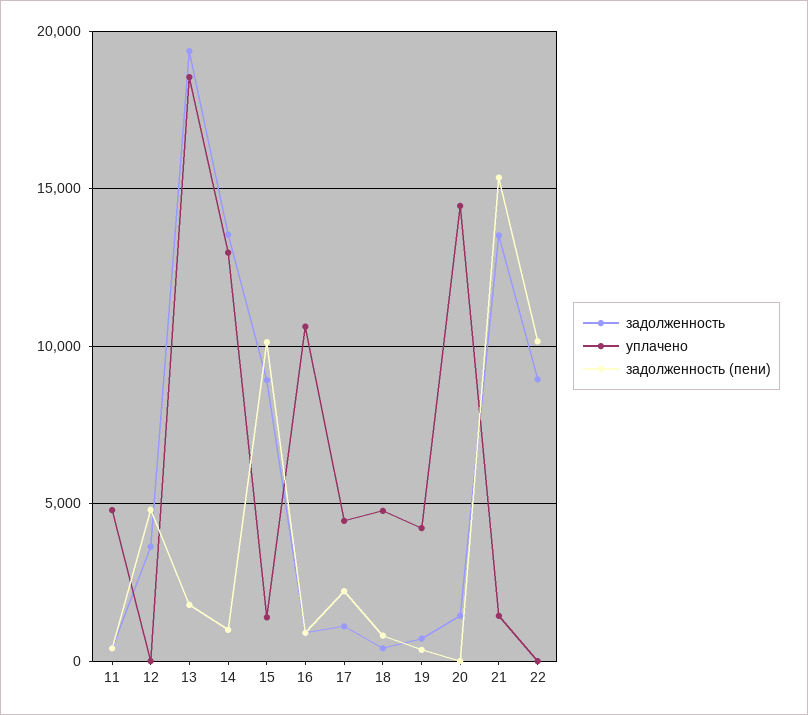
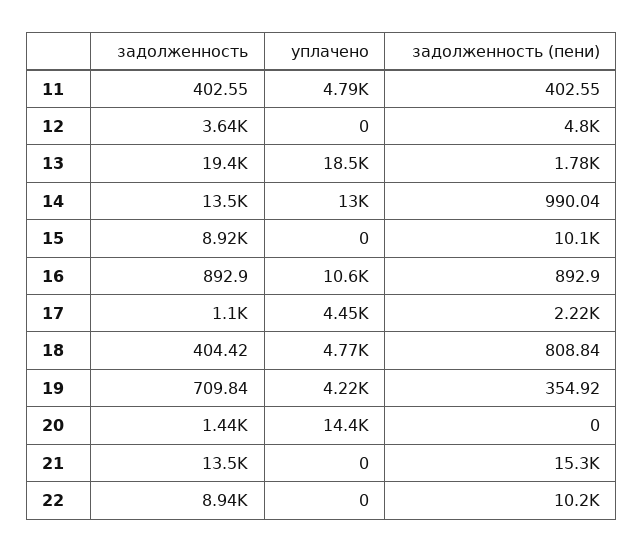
уплачено, 15: 1500 -> 0
уплачено, 21: 1500 -> 0

